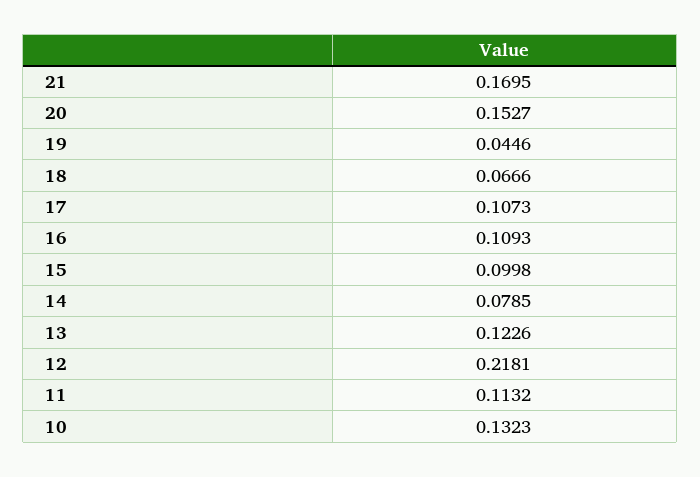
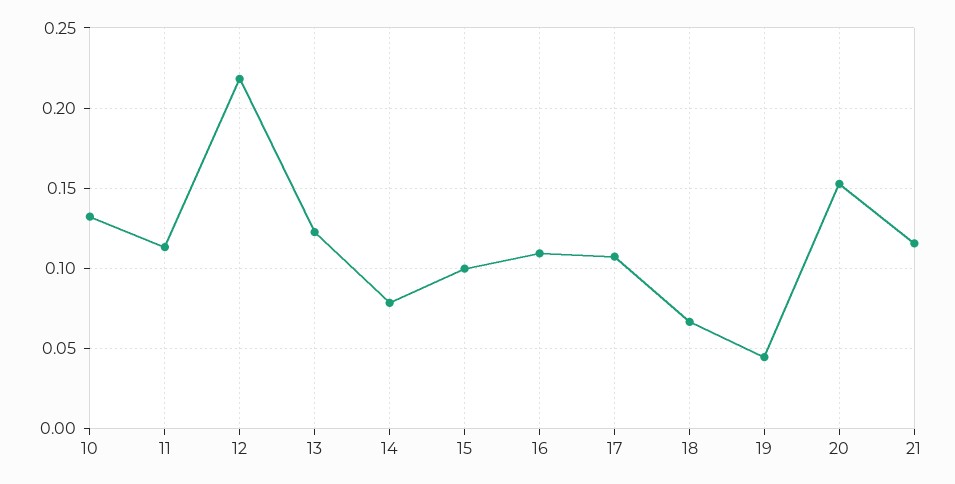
21: 0.1695 -> 0.115

